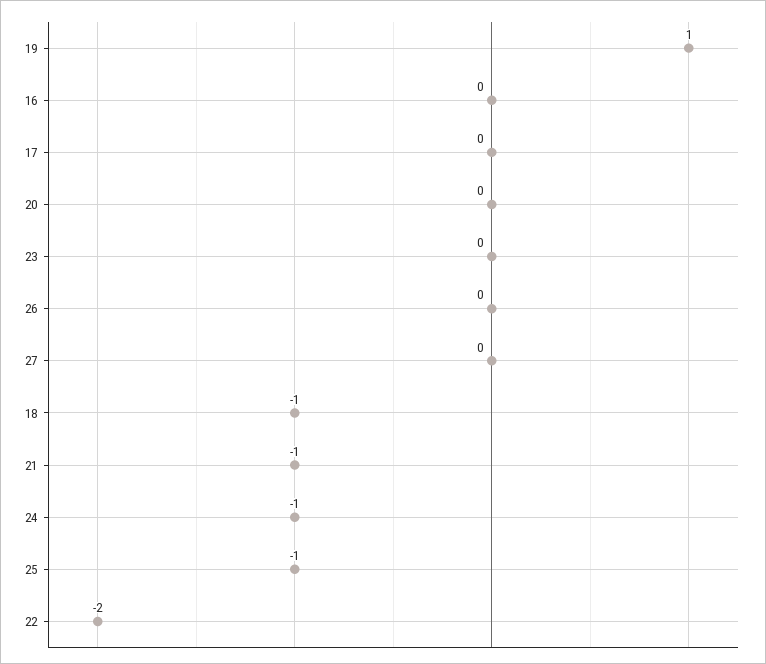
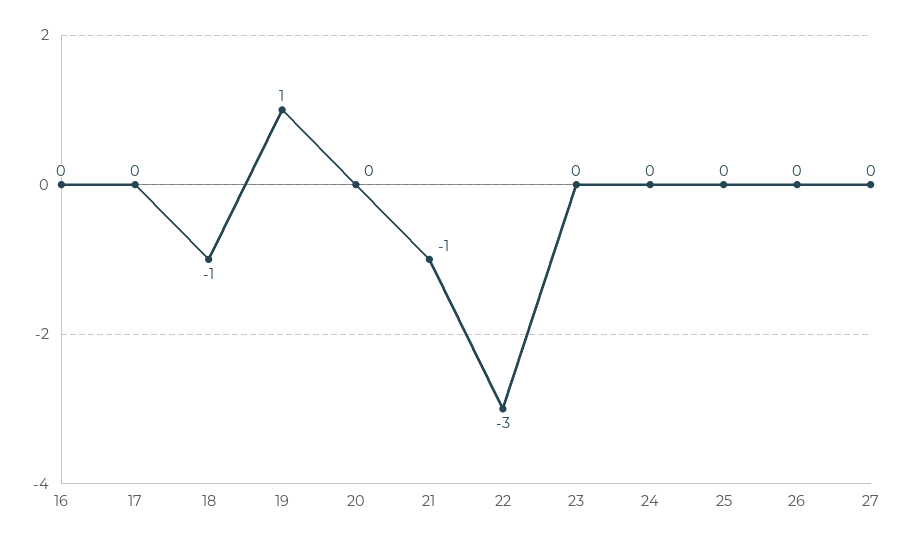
24: -1 -> 0
25: -1 -> 0
22: -2 -> -3

